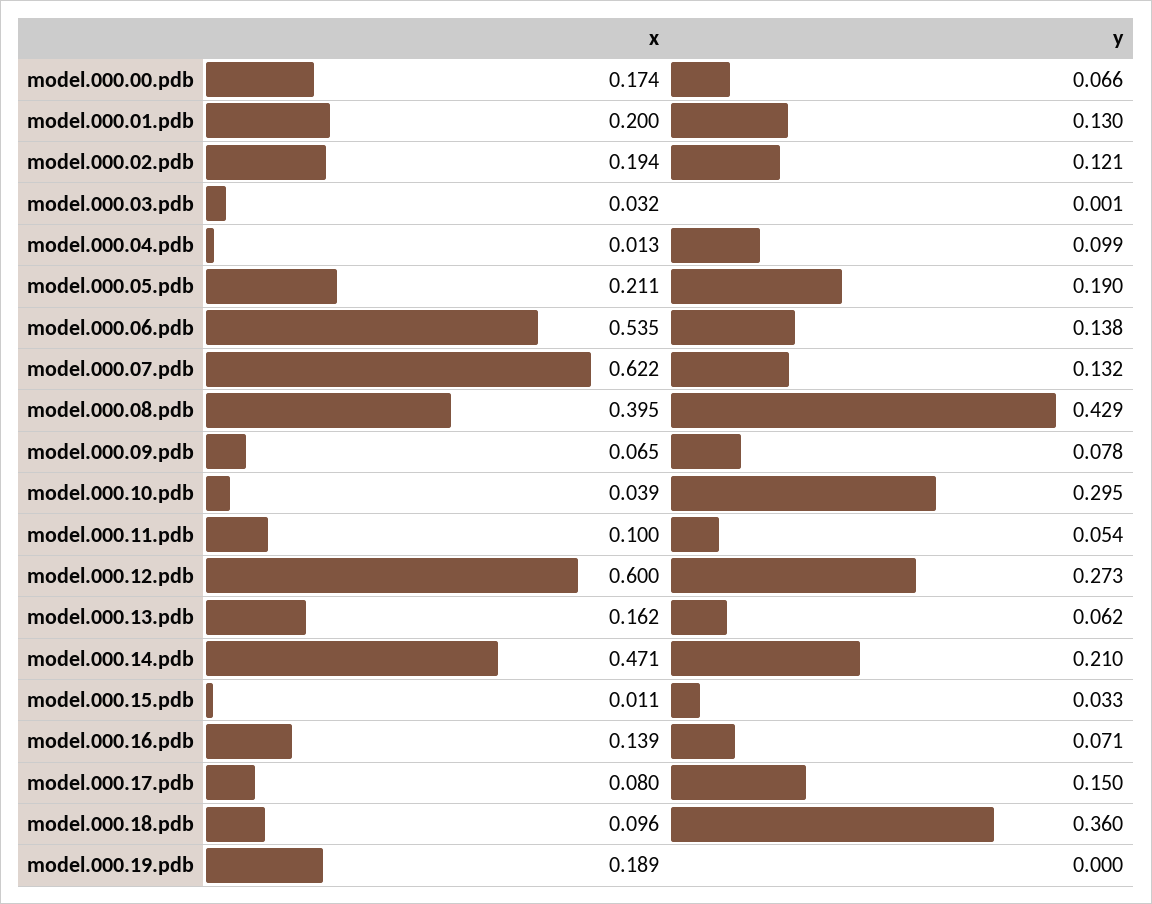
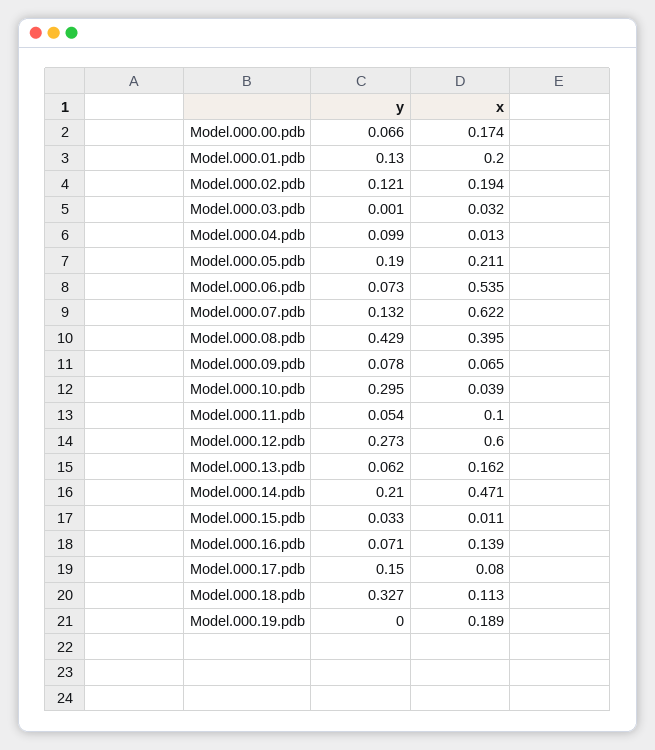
y, model.000.06.pdb: 0.138 -> 0.073
x, model.000.18.pdb: 0.096 -> 0.113
y, model.000.18.pdb: 0.36 -> 0.327

